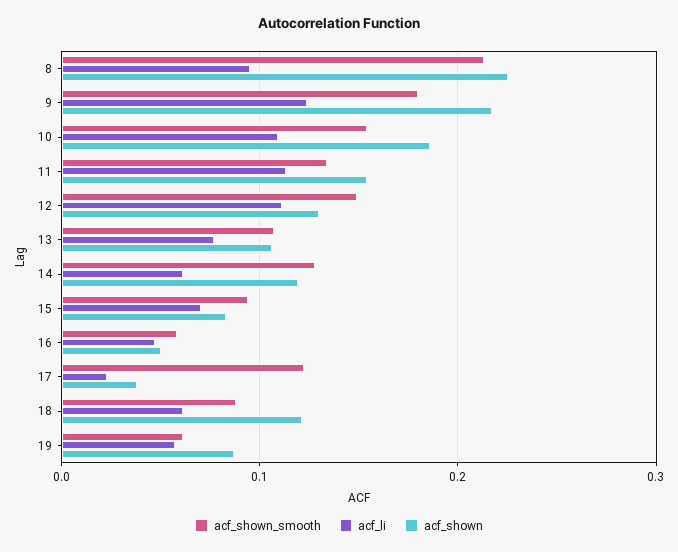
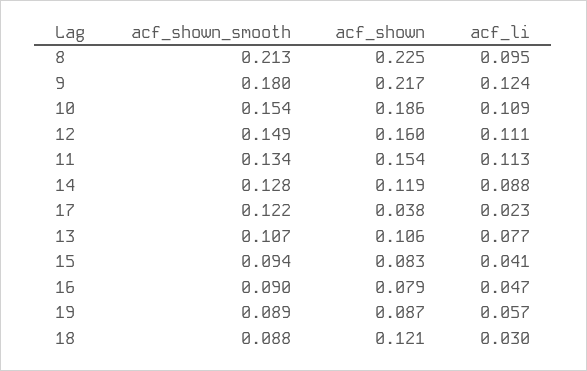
acf_shown, 12: 0.13 -> 0.16
acf_li, 14: 0.06 -> 0.088
acf_li, 15: 0.07 -> 0.041
acf_shown_smooth, 16: 0.06 -> 0.09
acf_shown, 16: 0.05 -> 0.079
acf_li, 18: 0.06 -> 0.03
acf_shown_smooth, 19: 0.06 -> 0.089

